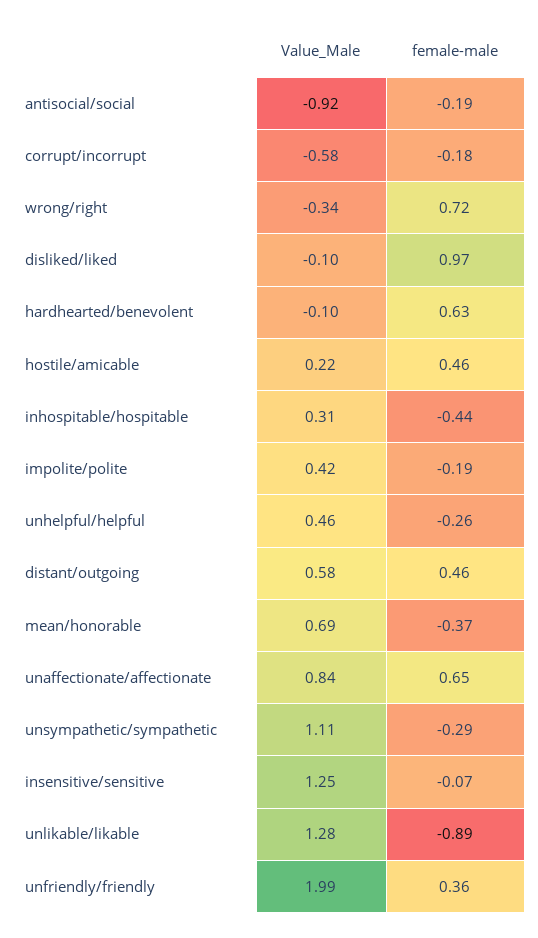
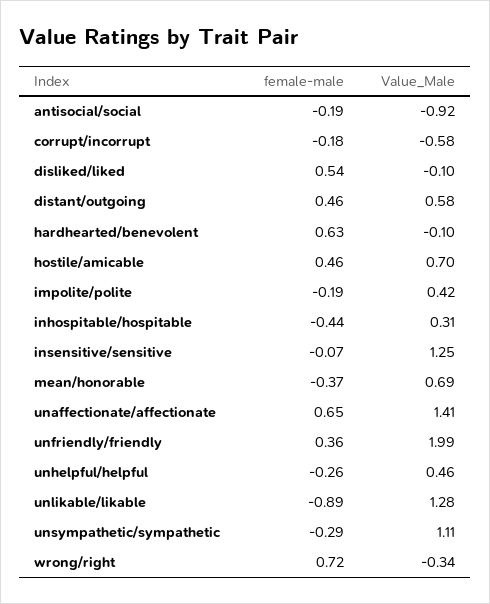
female-male, disliked/liked: 0.97 -> 0.54
Value_Male, hostile/amicable: 0.22 -> 0.7
Value_Male, unaffectionate/affectionate: 0.84 -> 1.41

